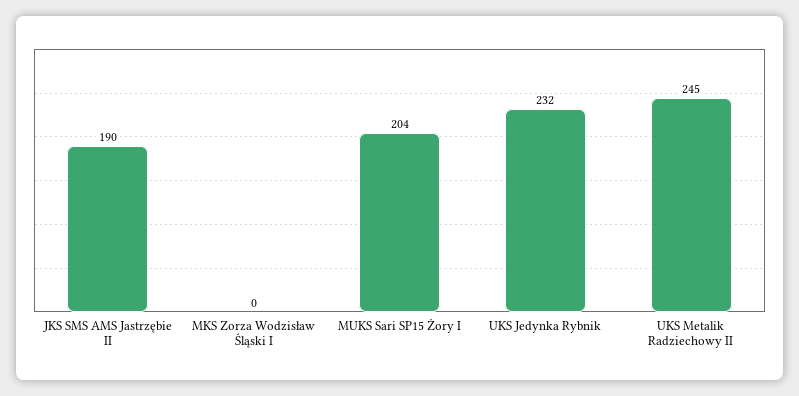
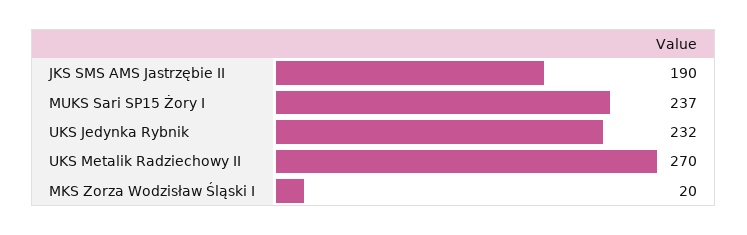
MKS Zorza Wodzisław Śląski I: 0 -> 20
MUKS Sari SP15 Żory I: 204 -> 237
UKS Metalik Radziechowy II: 245 -> 270

